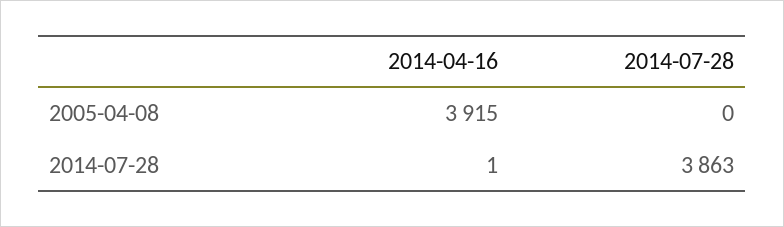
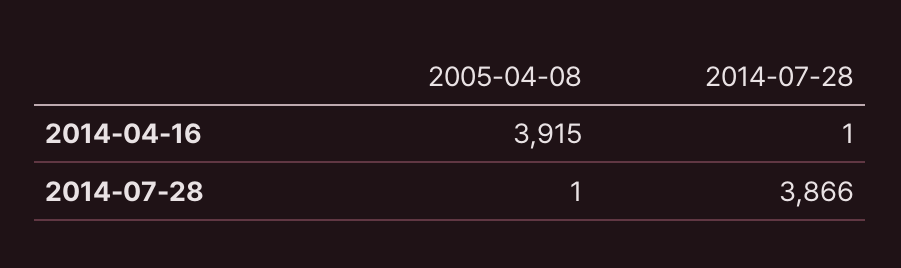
2014-07-28, 2005-04-08: 0 -> 1
2014-07-28, 2014-07-28: 3863 -> 3866

